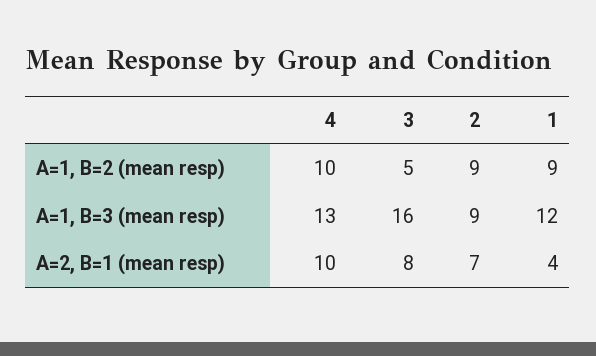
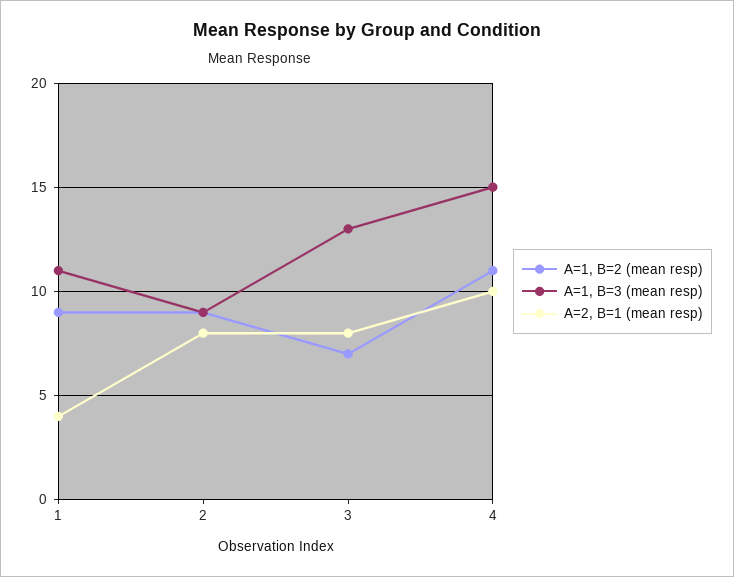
A=1, B=2 (mean resp), 4: 10 -> 11
A=1, B=2 (mean resp), 3: 5 -> 7
A=1, B=3 (mean resp), 4: 13 -> 15
A=1, B=3 (mean resp), 3: 16 -> 13
A=1, B=3 (mean resp), 1: 12 -> 11
A=2, B=1 (mean resp), 2: 7 -> 8

